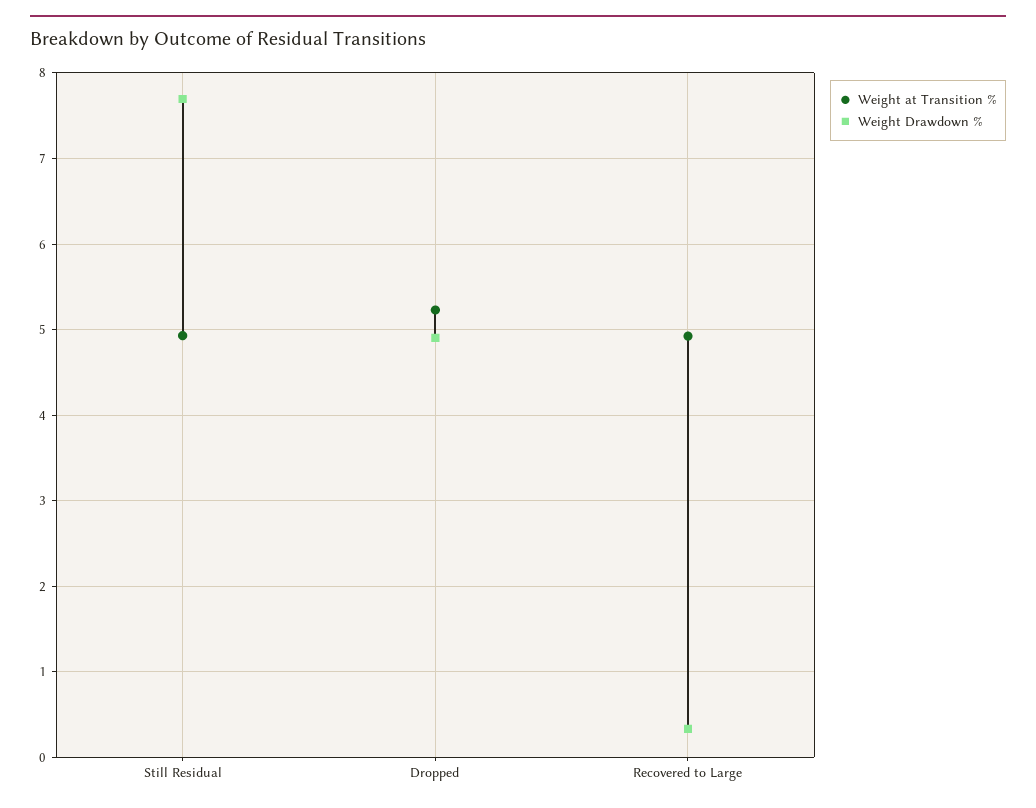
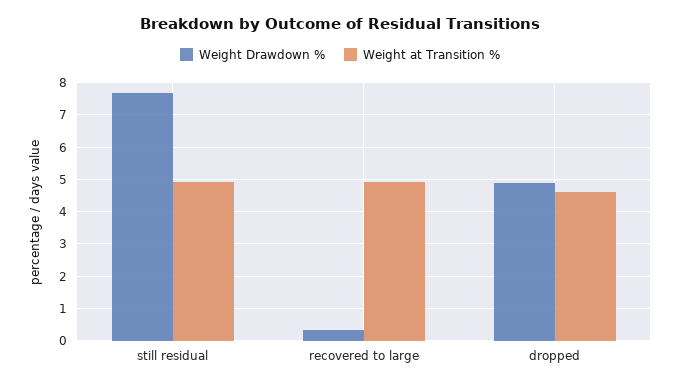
Weight at Transition %, Dropped: 5.2 -> 4.6

